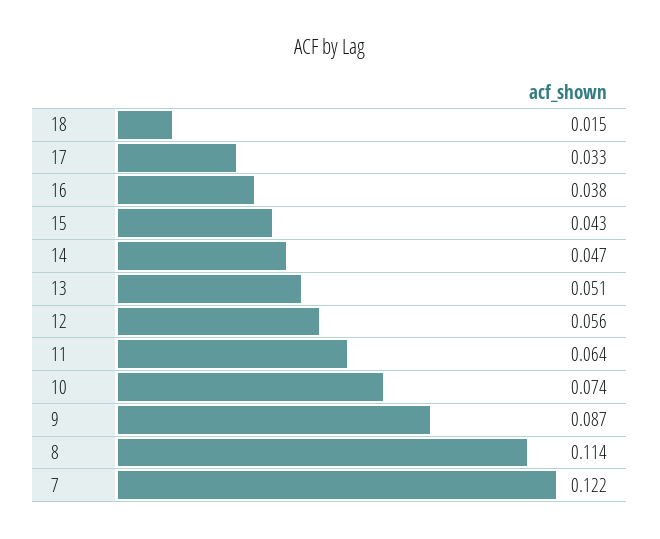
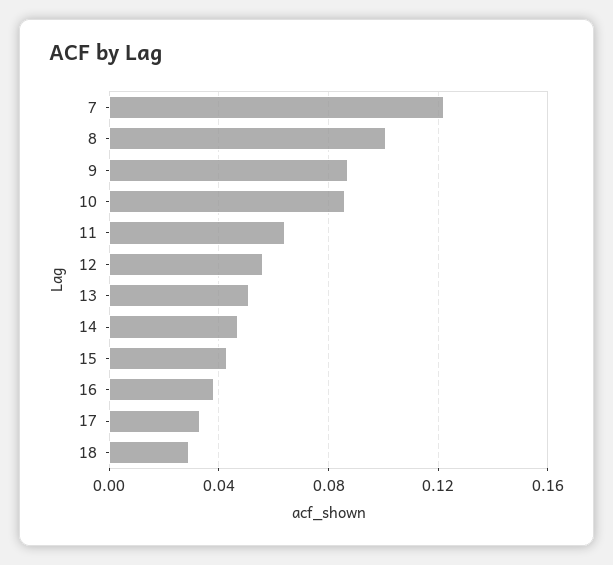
18: 0.015 -> 0.03
10: 0.074 -> 0.085
8: 0.114 -> 0.1

